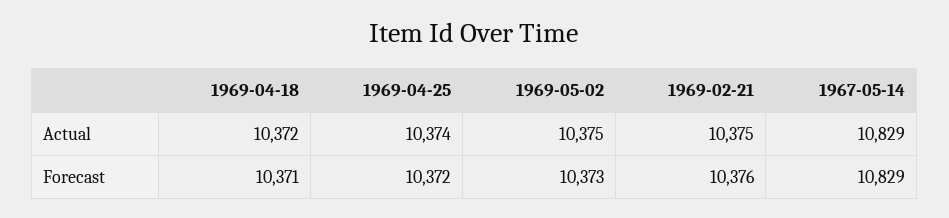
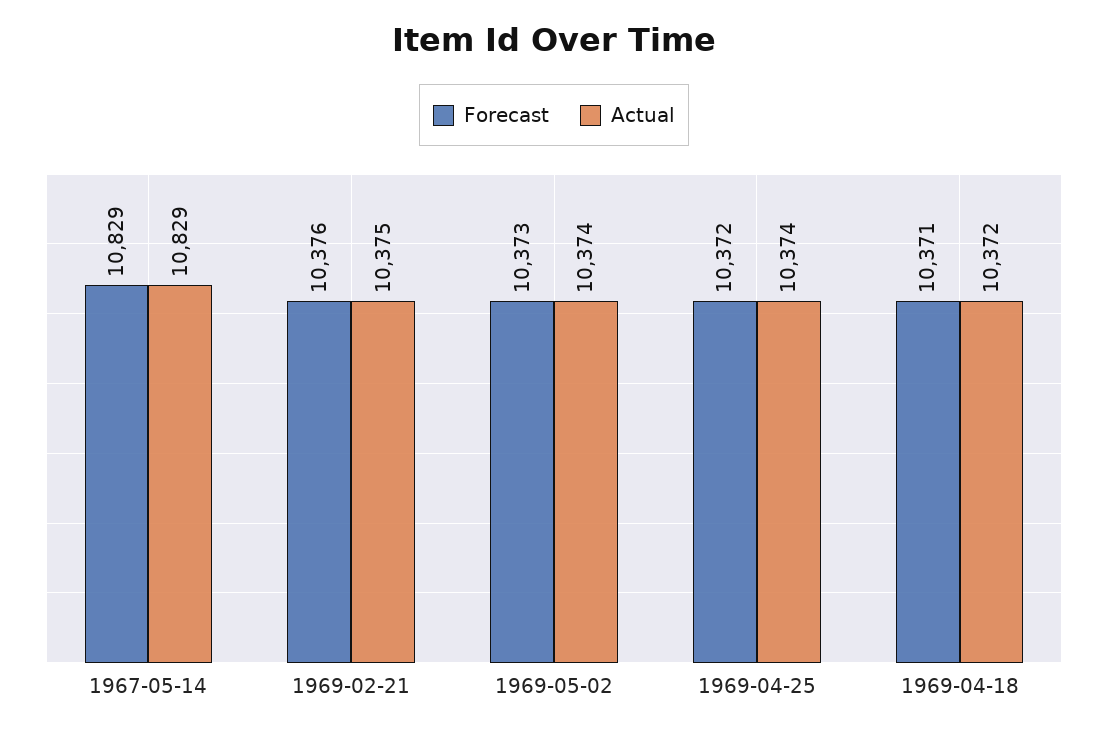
Actual, 1969-05-02: 10375 -> 10374

